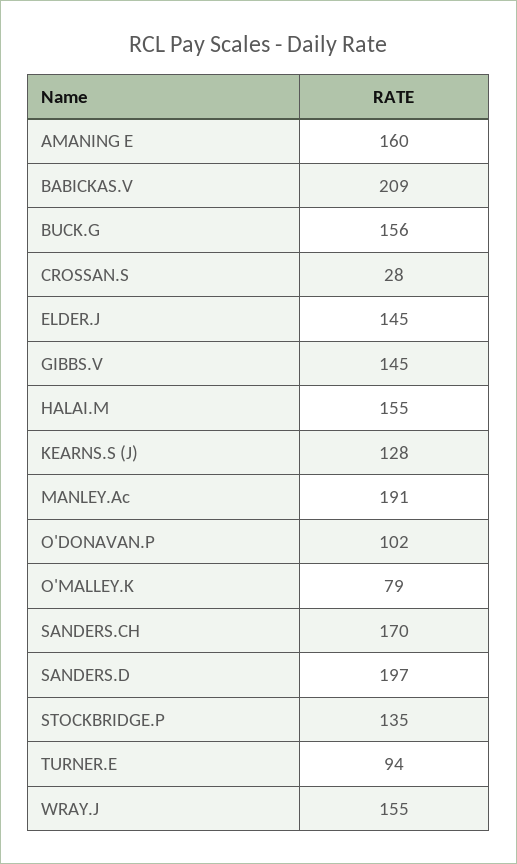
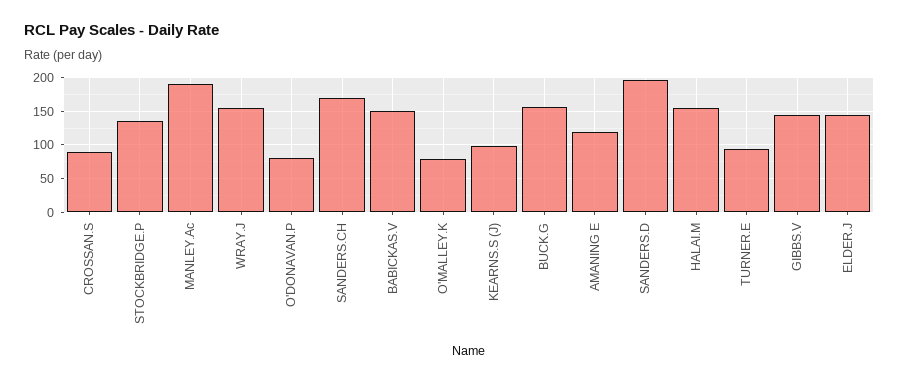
AMANING E: 160 -> 120
BABICKAS.V: 209 -> 150
CROSSAN.S: 28 -> 90
KEARNS.S (J): 128 -> 100
O'DONAVAN.P: 102 -> 80

